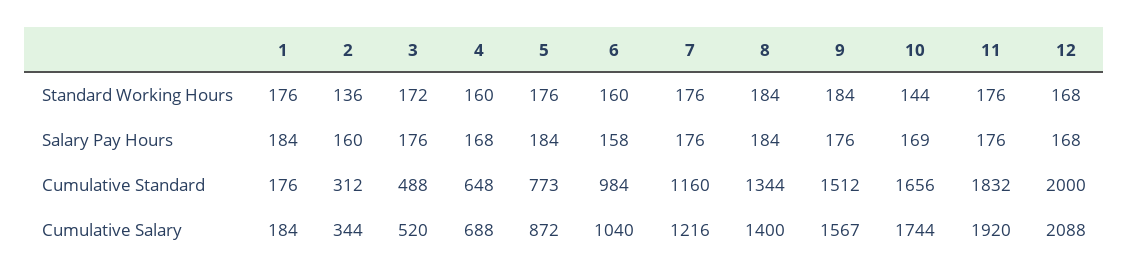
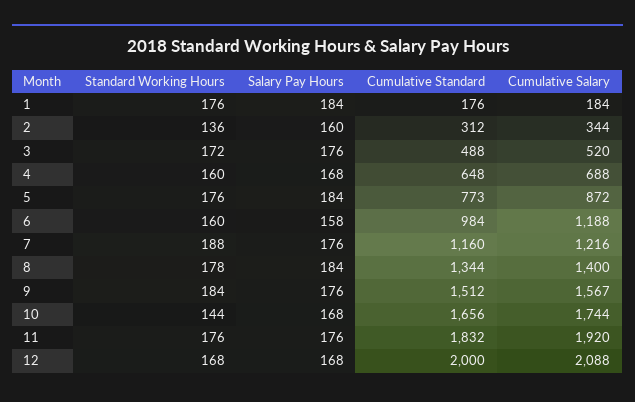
7, Standard Working Hours: 176 -> 188
8, Standard Working Hours: 184 -> 178
10, Salary Pay Hours: 169 -> 168
6, Cumulative Salary: 1040 -> 1188

